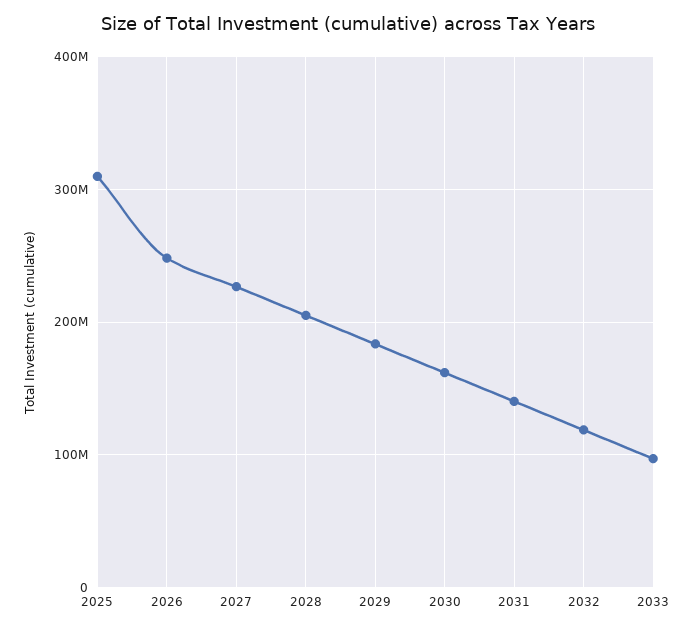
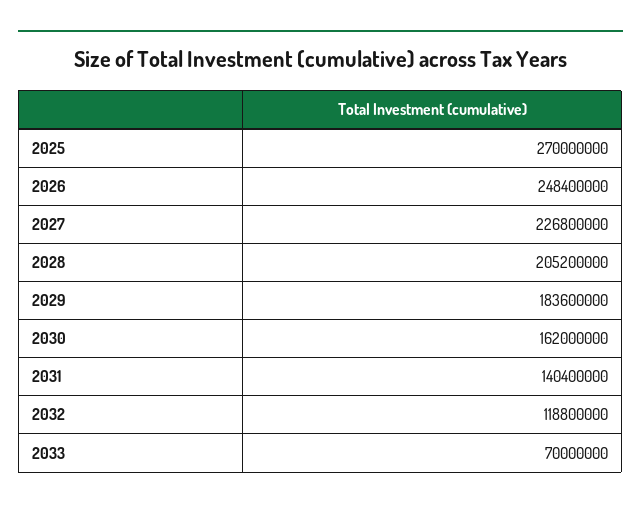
2025: 310000000 -> 270000000
2033: 100000000 -> 70000000

